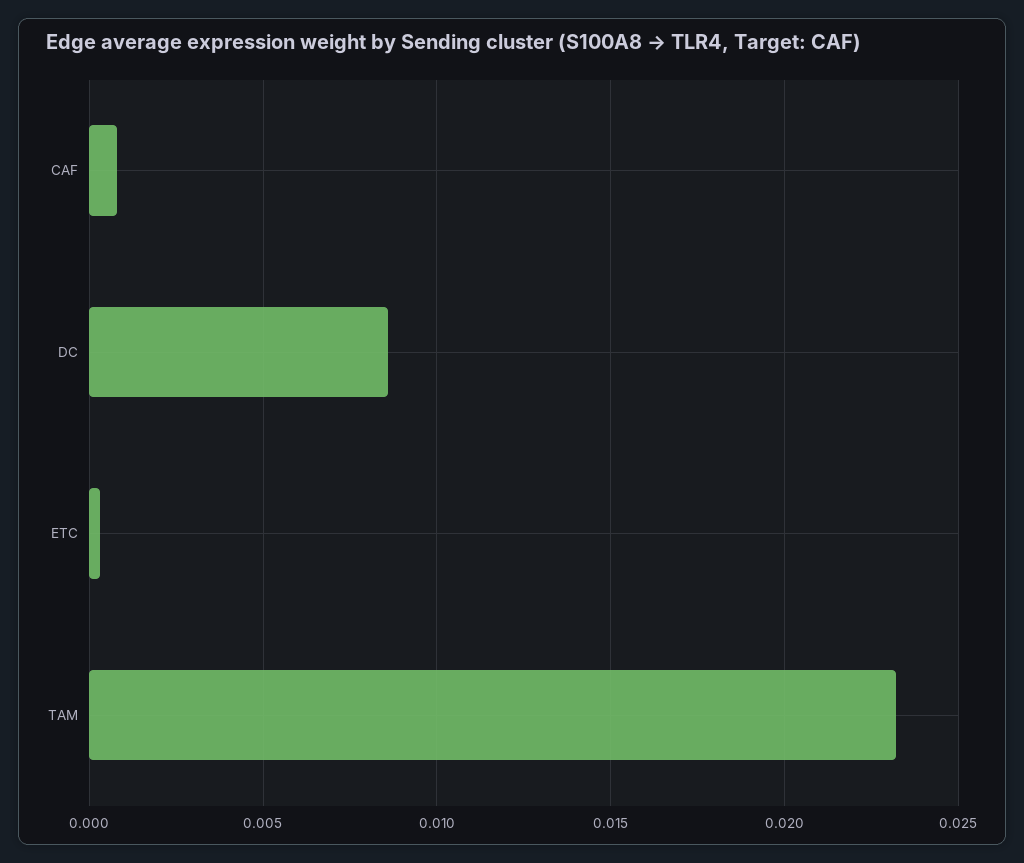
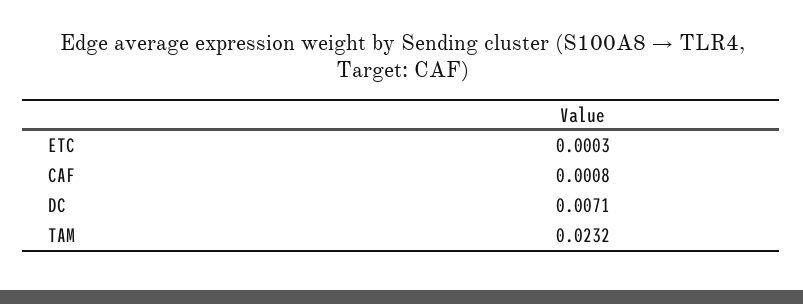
DC: 0.0085 -> 0.0071

